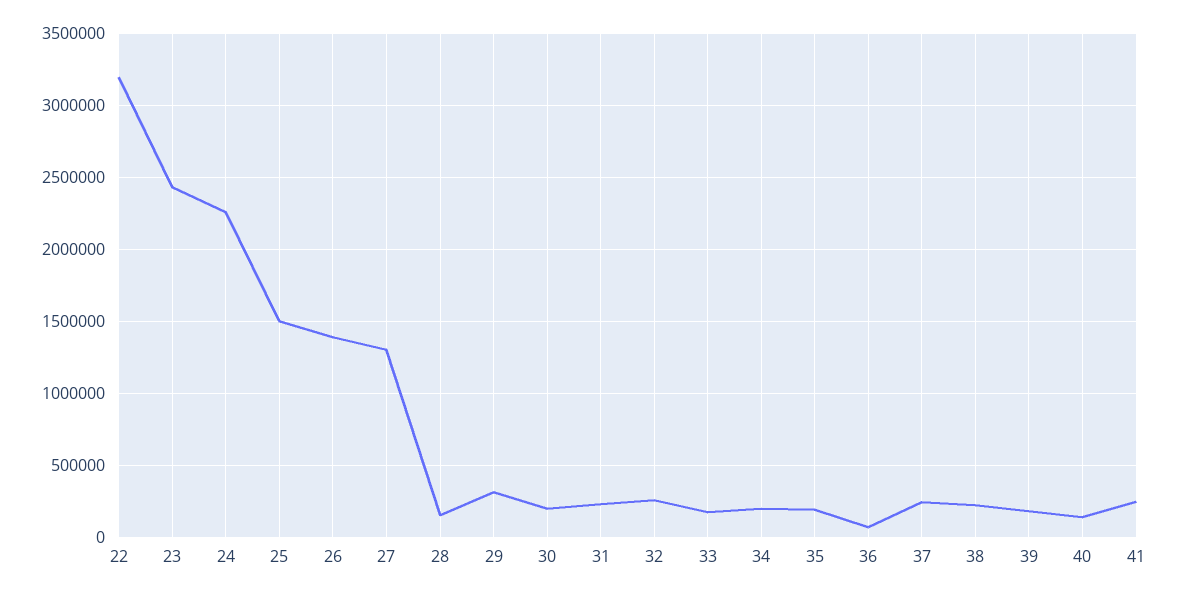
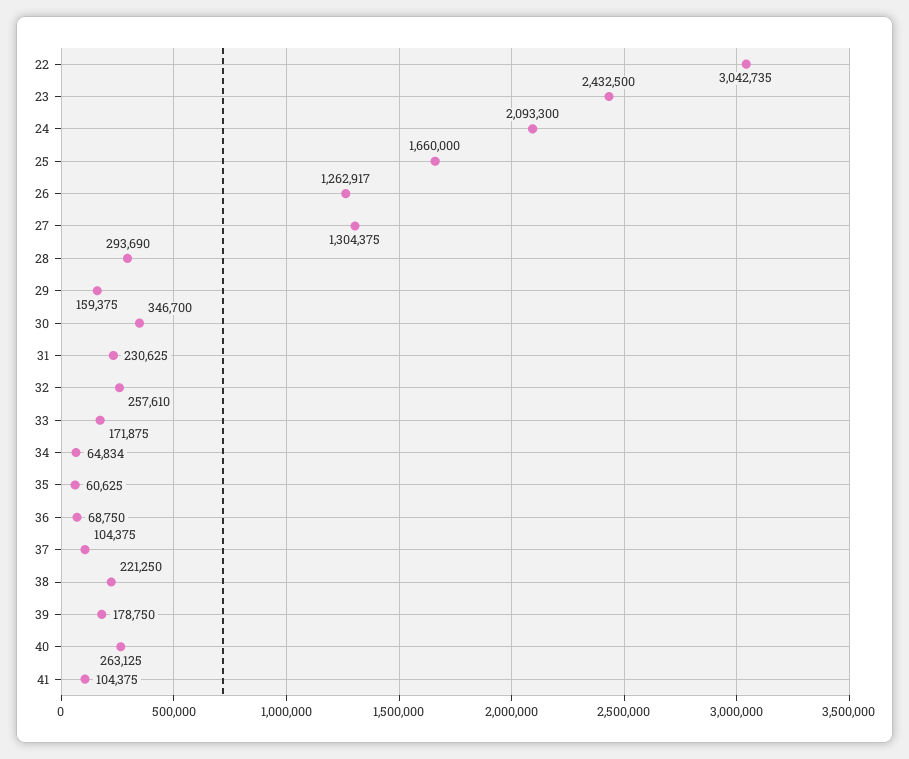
22: 3200000 -> 3042735
24: 2250000 -> 2093300
25: 1500000 -> 1660000
26: 1400000 -> 1262917
28: 150000 -> 293690
29: 300000 -> 159375
30: 200000 -> 346700
34: 200000 -> 64834
35: 200000 -> 60625
37: 250000 -> 104375
40: 150000 -> 263125
41: 250000 -> 104375

